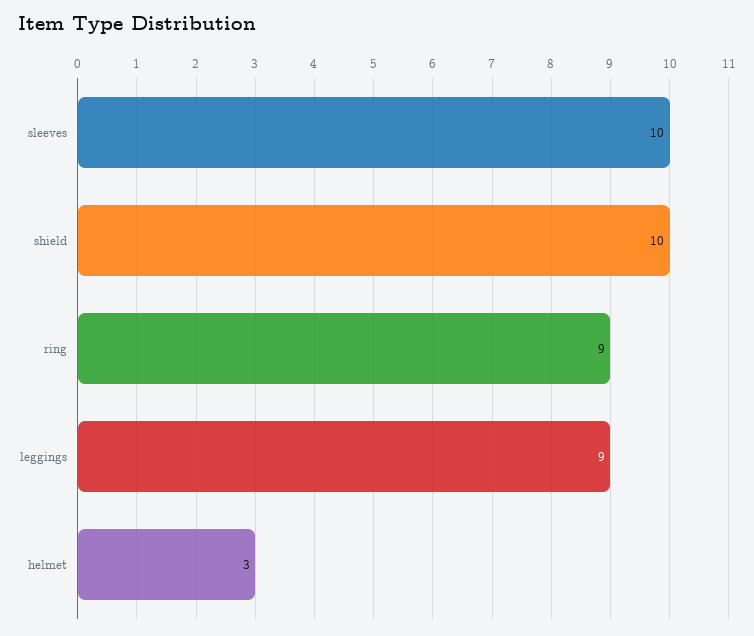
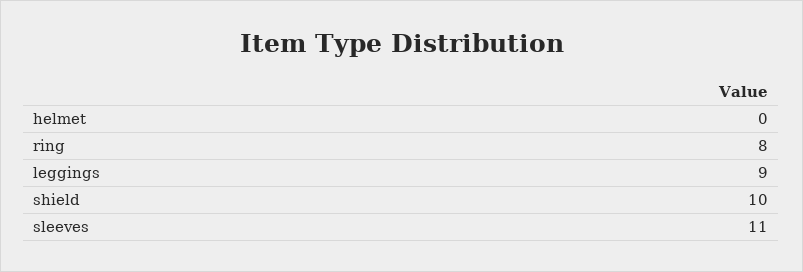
sleeves: 10 -> 11
ring: 9 -> 8
helmet: 3 -> 0

